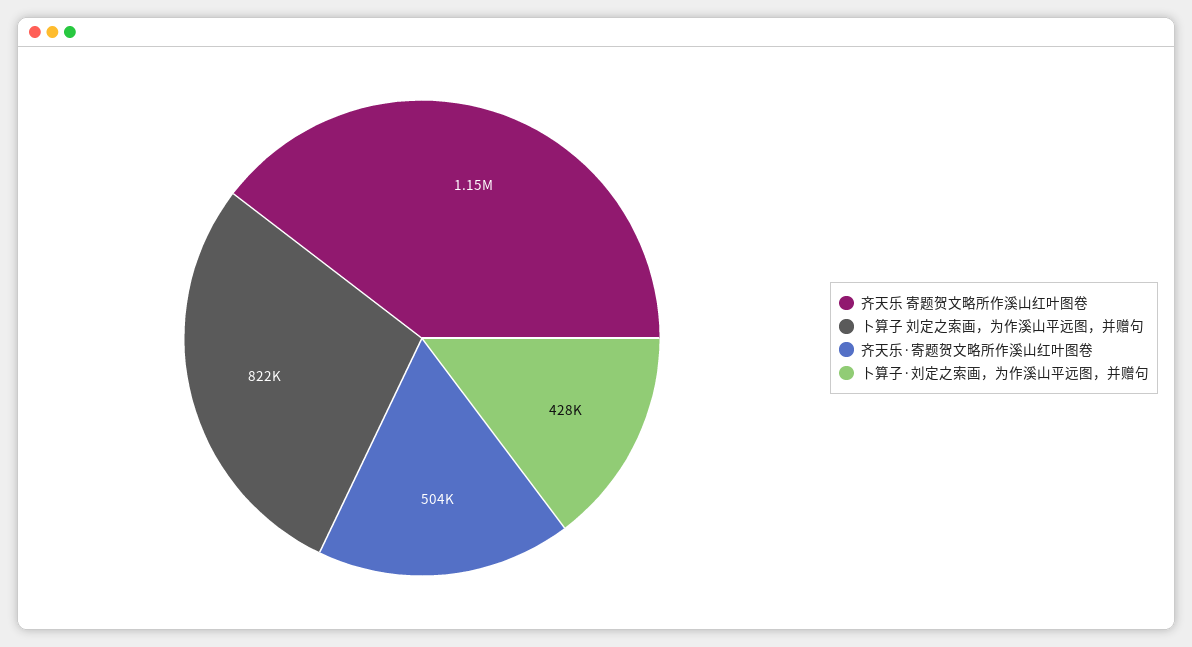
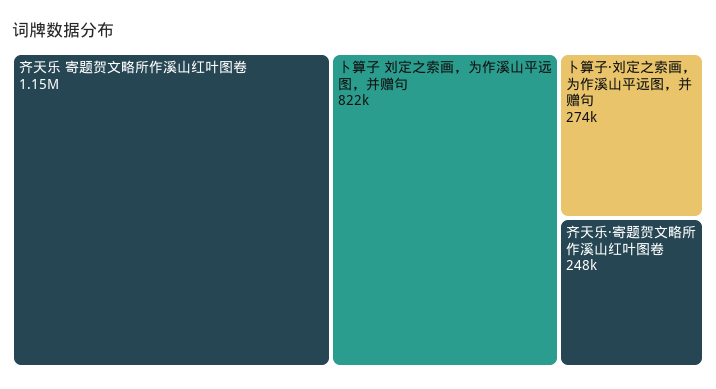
齐天乐·寄题贺文略所作溪山红叶图卷: 504000 -> 248000
卜算子·刘定之索画，为作溪山平远图，并赠句: 428000 -> 274000

